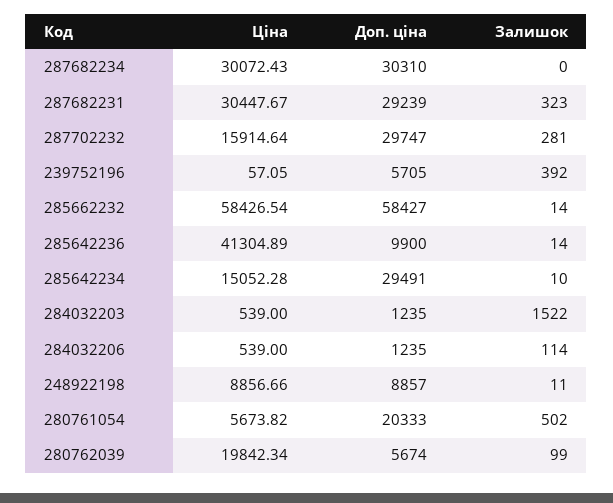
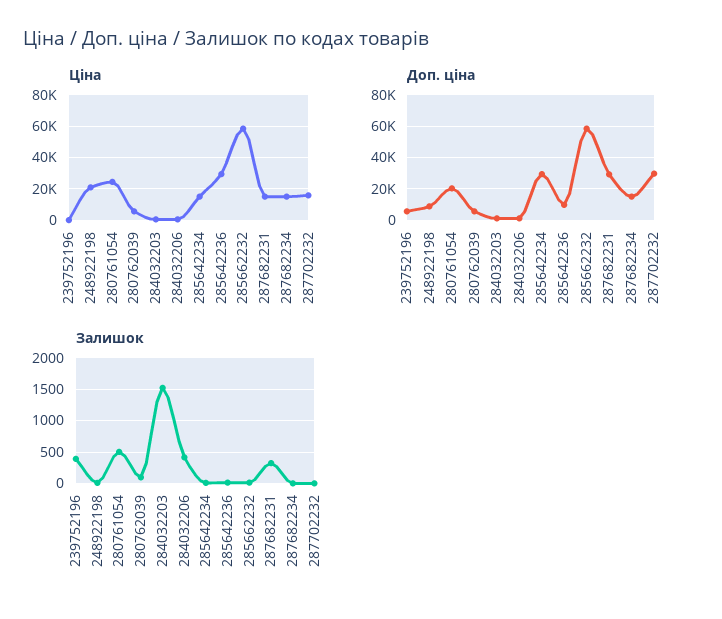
Ціна, 287682234: 30072.43 -> 15000
Доп. ціна, 287682234: 30310 -> 15000
Ціна, 287682231: 30447.67 -> 15000
Залишок, 287702232: 281 -> 0
Ціна, 285642236: 41304.89 -> 30000
Залишок, 284032206: 114 -> 400
Ціна, 248922198: 8856.66 -> 20000
Ціна, 280761054: 5673.82 -> 25000
Ціна, 280762039: 19842.34 -> 5000

